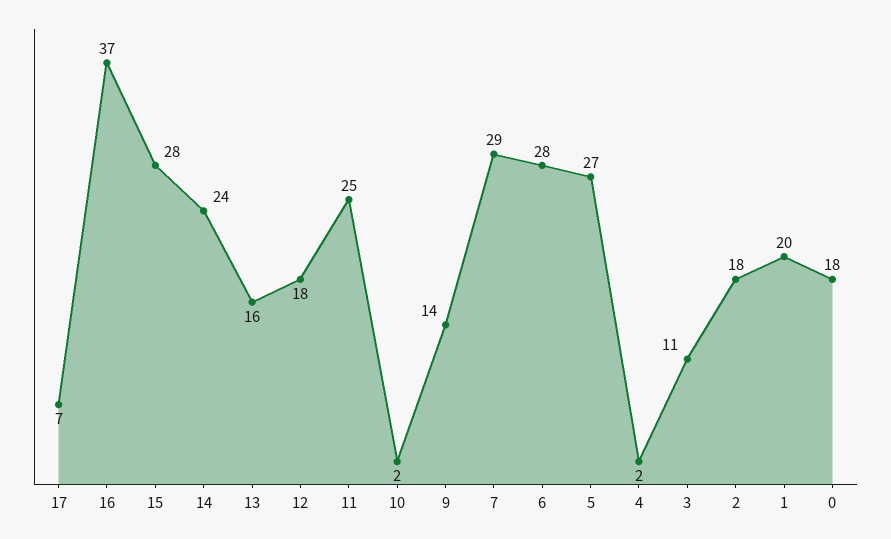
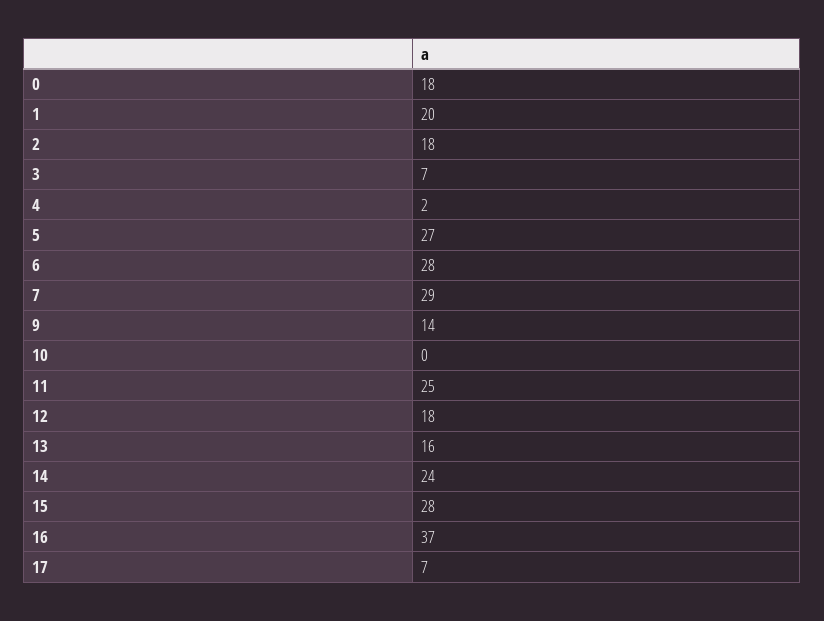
10: 2 -> 0
3: 11 -> 7

